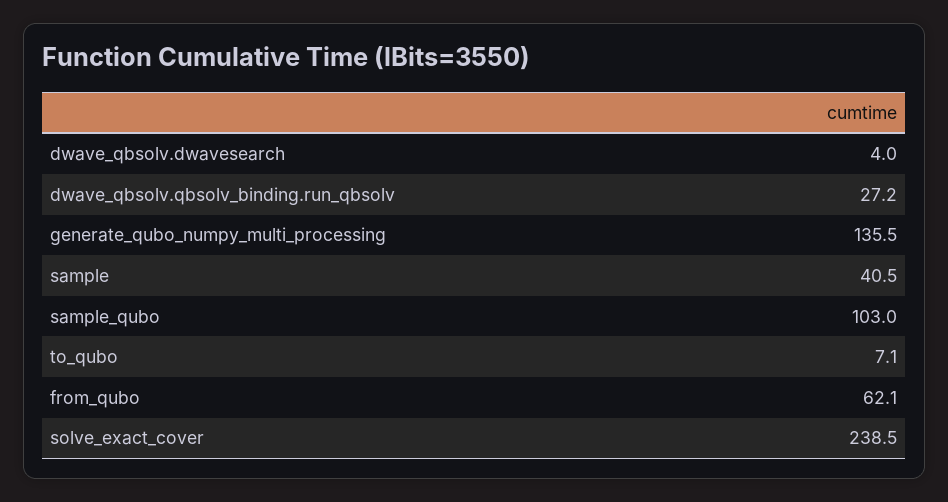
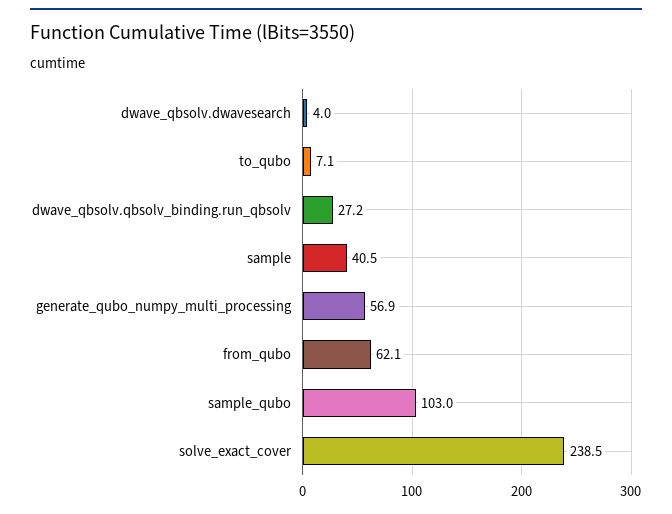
generate_qubo_numpy_multi_processing: 135.5 -> 56.9

